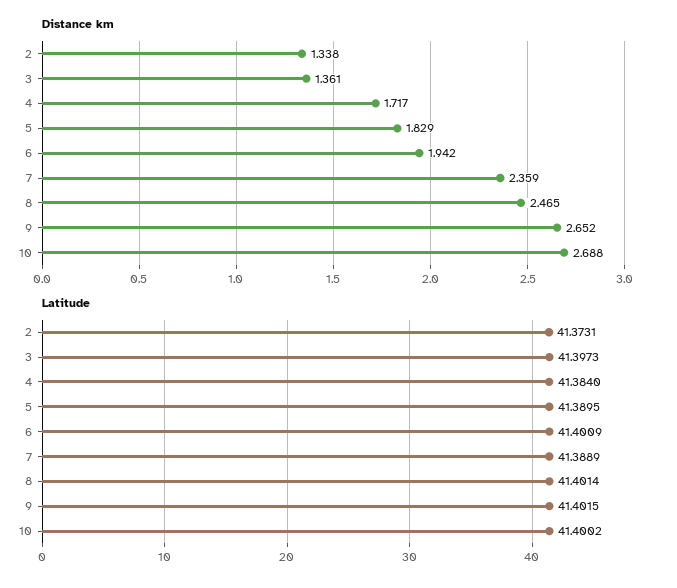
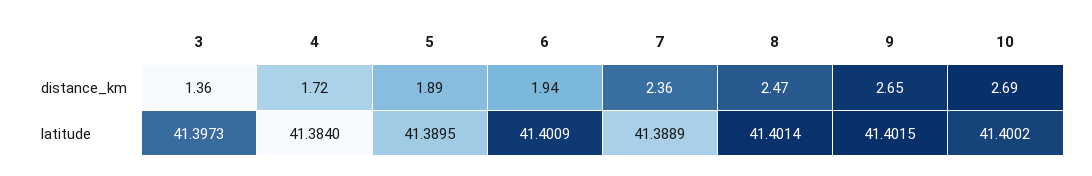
Distance km, 2: 1.338 -> none
Distance km, 5: 1.829 -> 1.89
Latitude, 2: 41.3731 -> none

